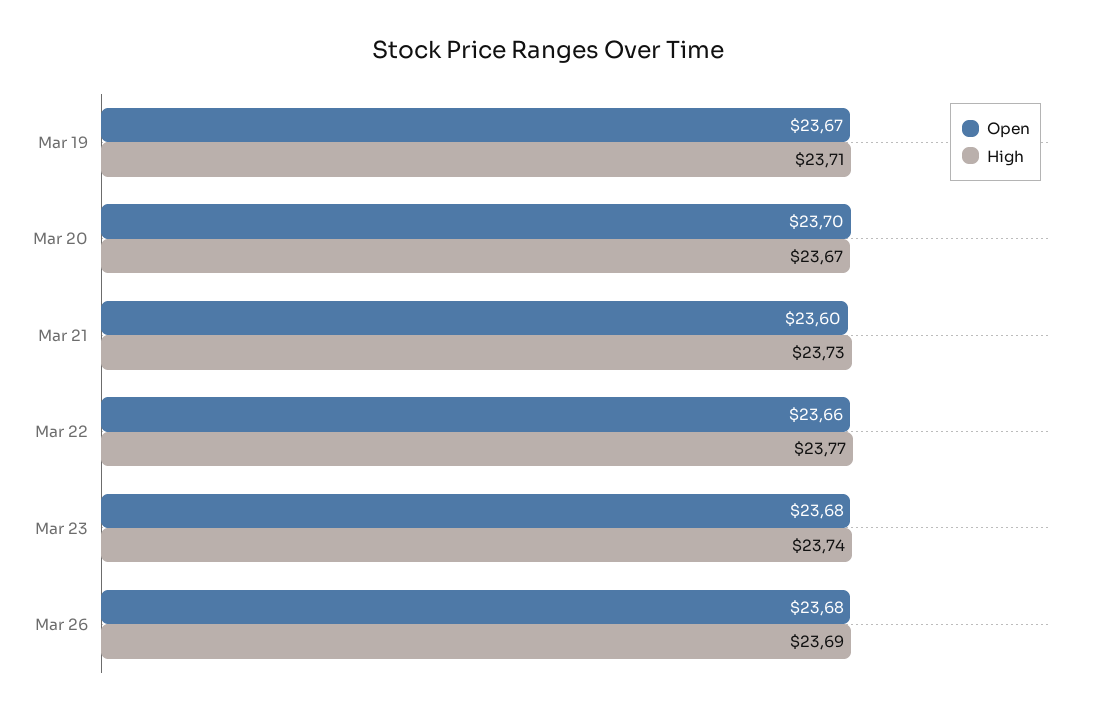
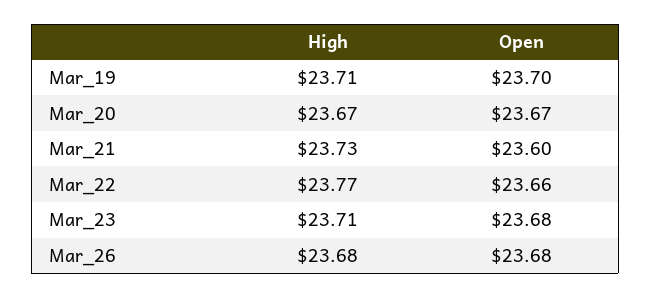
Open, Mar 19: 23.67 -> 23.7
Open, Mar 20: 23.7 -> 23.67
High, Mar 23: 23.74 -> 23.71
High, Mar 26: 23.69 -> 23.68

